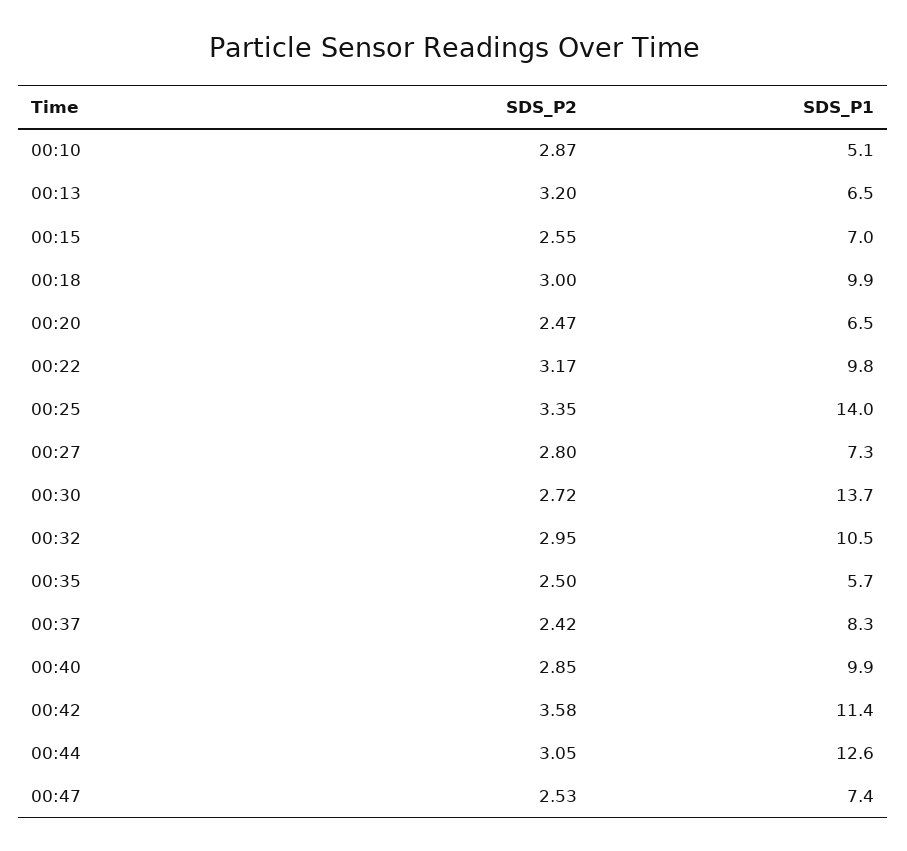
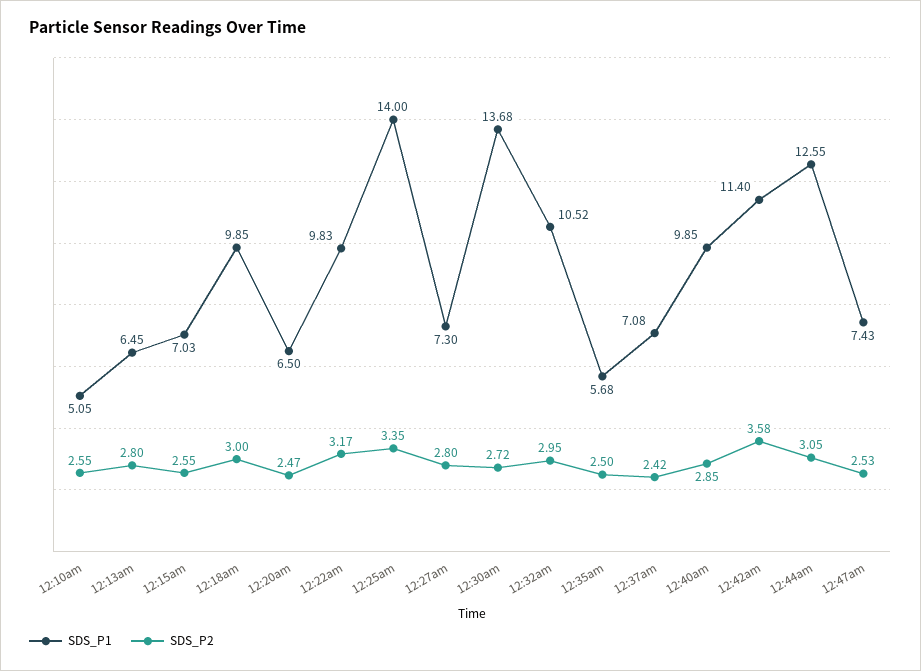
SDS_P2, 00:10: 2.87 -> 2.55
SDS_P2, 00:13: 3.2 -> 2.8
SDS_P1, 00:37: 8.3 -> 7.08

